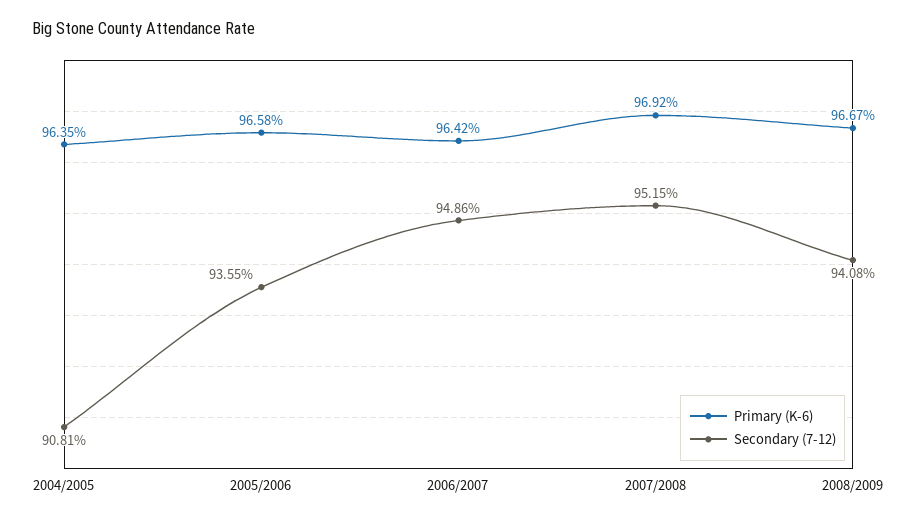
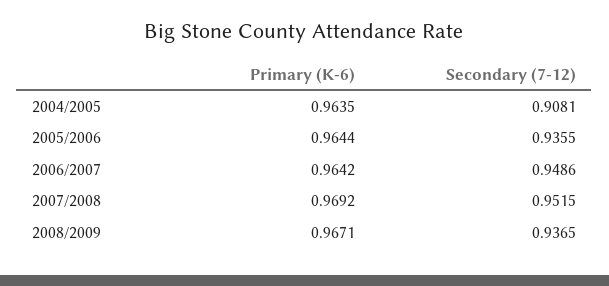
Primary (K-6), 2005/2006: 0.9658 -> 0.9644
Primary (K-6), 2008/2009: 0.9667 -> 0.9671
Secondary (7-12), 2008/2009: 0.9408 -> 0.9365

